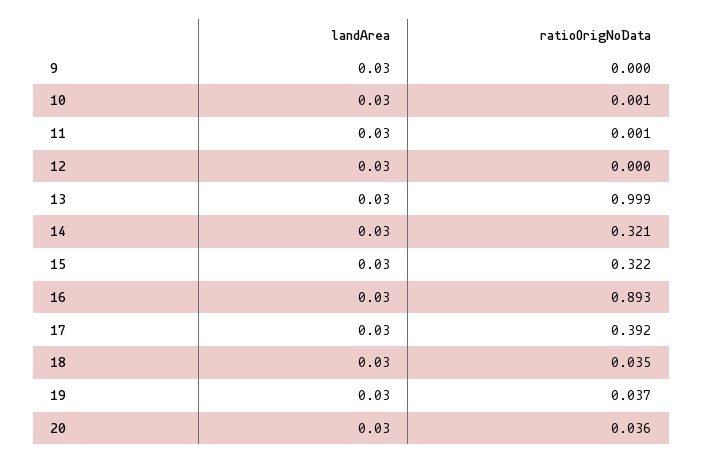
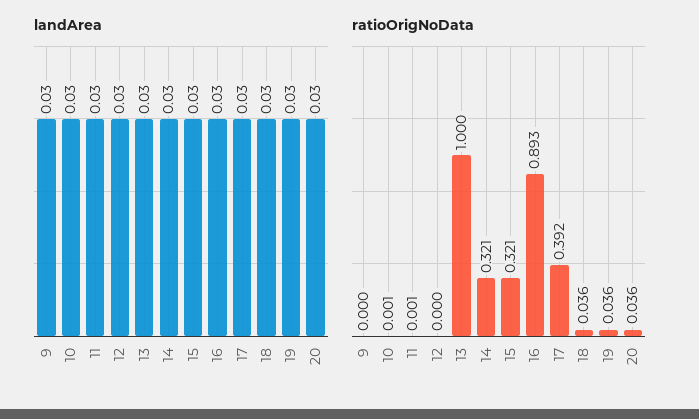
ratioOrigNoData, 13: 0.999 -> 1
ratioOrigNoData, 15: 0.322 -> 0.321
ratioOrigNoData, 18: 0.035 -> 0.036
ratioOrigNoData, 19: 0.037 -> 0.036

